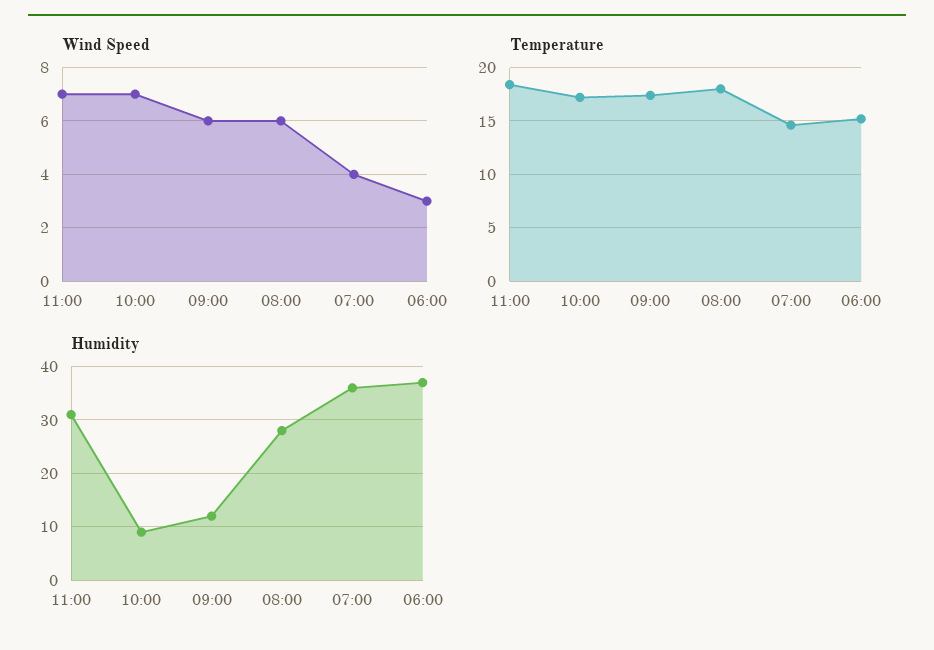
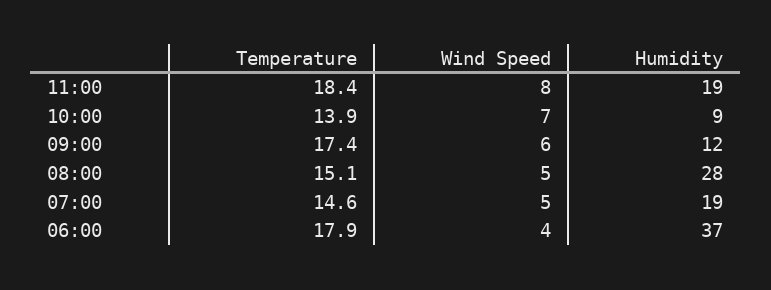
Wind Speed, 11:00: 7 -> 8
Wind Speed, 08:00: 6 -> 5
Wind Speed, 07:00: 4 -> 5
Wind Speed, 06:00: 3 -> 4
Temperature, 10:00: 17 -> 13.9
Temperature, 08:00: 18 -> 15.1
Temperature, 06:00: 15 -> 17.9
Humidity, 11:00: 30 -> 19
Humidity, 07:00: 35 -> 19

